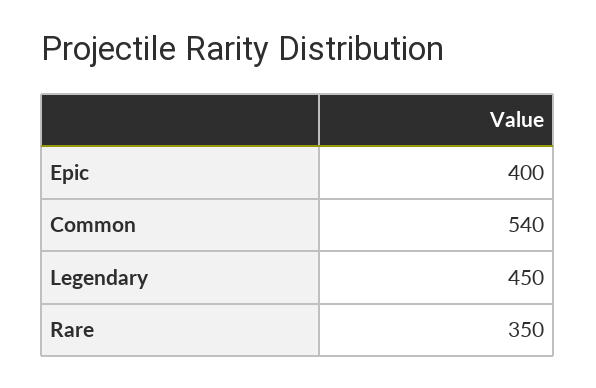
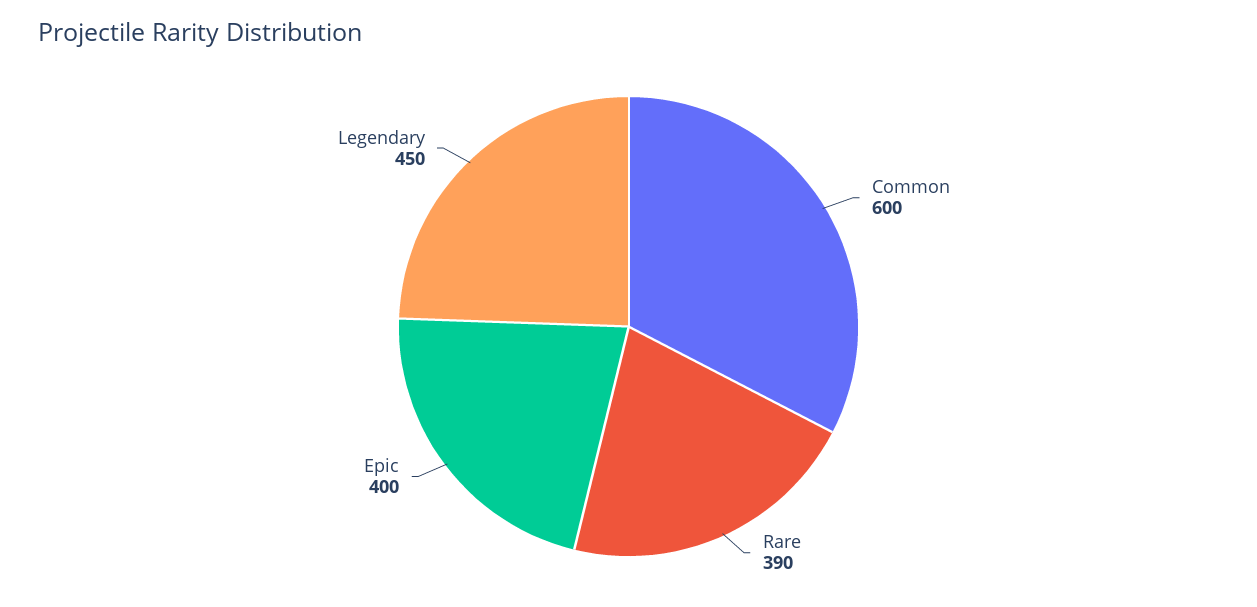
Common: 540 -> 600
Rare: 350 -> 390

